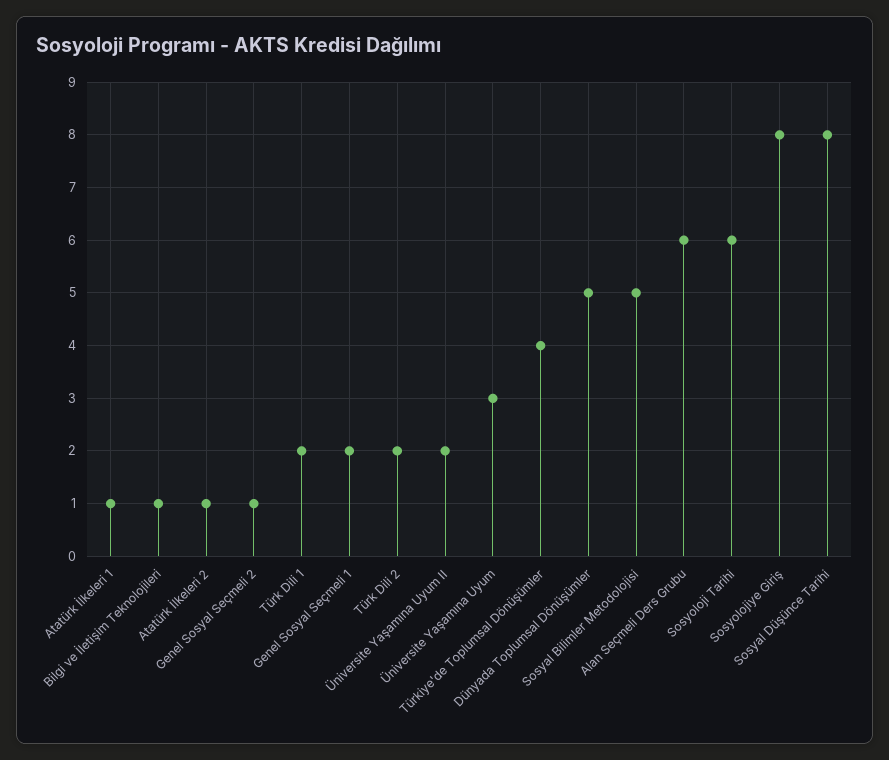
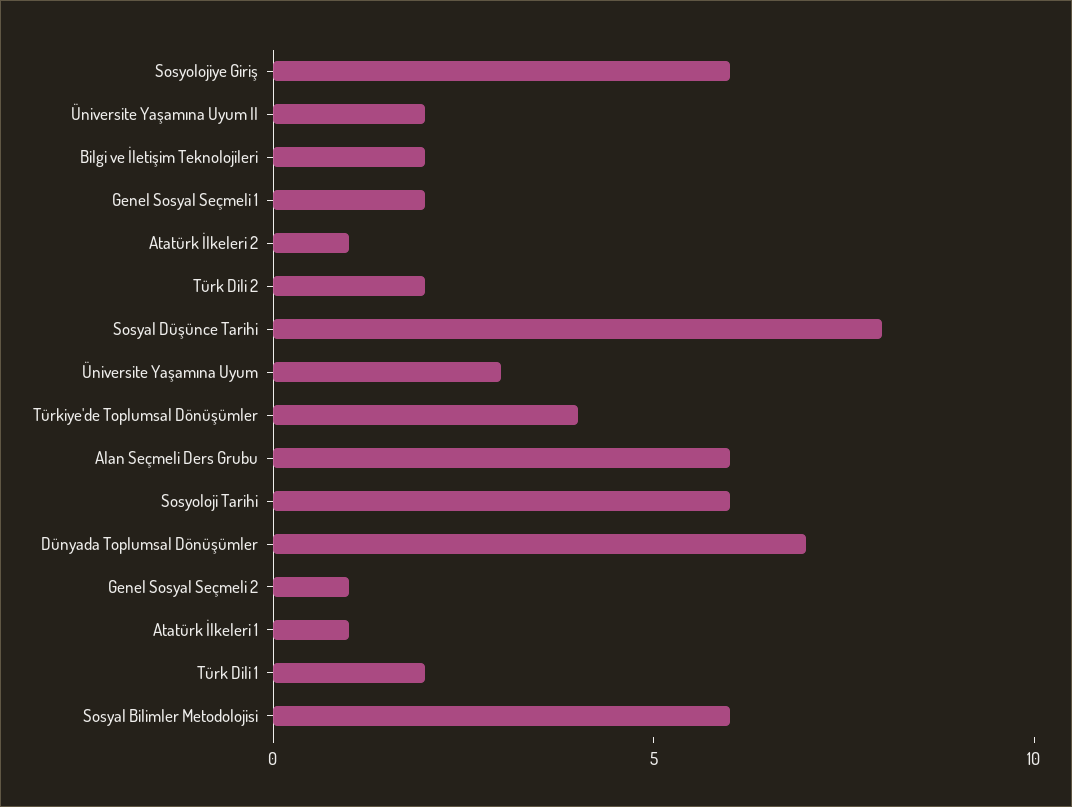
Bilgi ve İletişim Teknolojileri: 1 -> 2
Dünyada Toplumsal Dönüşümler: 5 -> 7
Sosyal Bilimler Metodolojisi: 5 -> 6
Sosyolojiye Giriş: 8 -> 6

